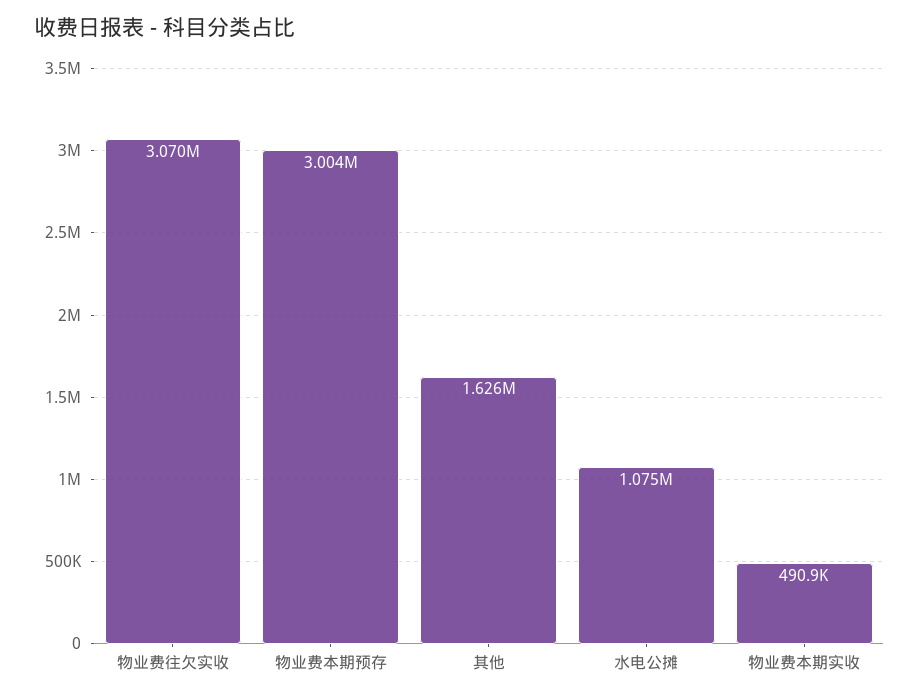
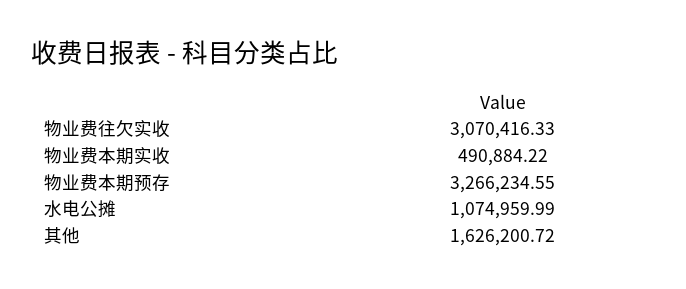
物业费本期预存: 3004000 -> 3266234.55

